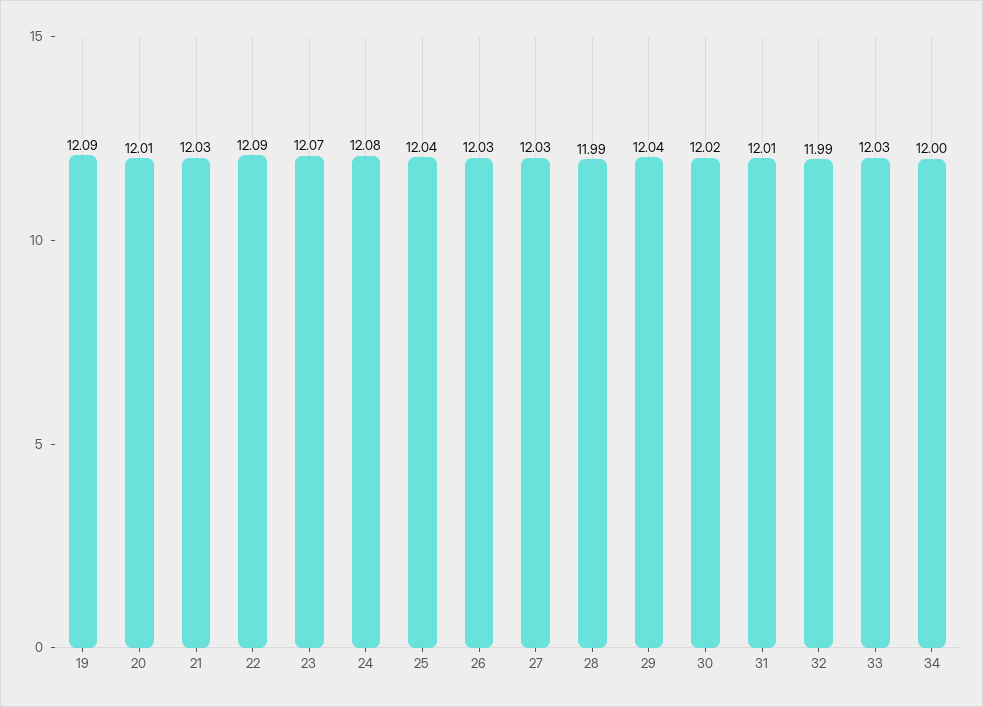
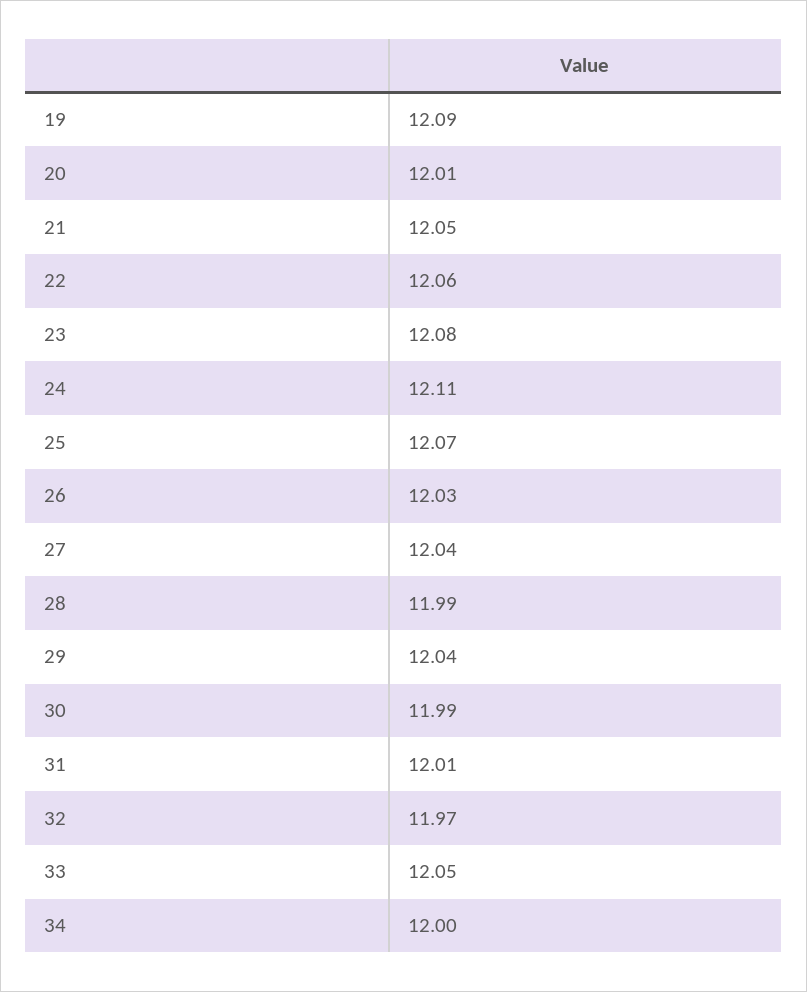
21: 12.03 -> 12.05
22: 12.09 -> 12.06
23: 12.07 -> 12.08
24: 12.08 -> 12.11
25: 12.04 -> 12.07
27: 12.03 -> 12.04
30: 12.02 -> 11.99
32: 11.99 -> 11.97
33: 12.03 -> 12.05

